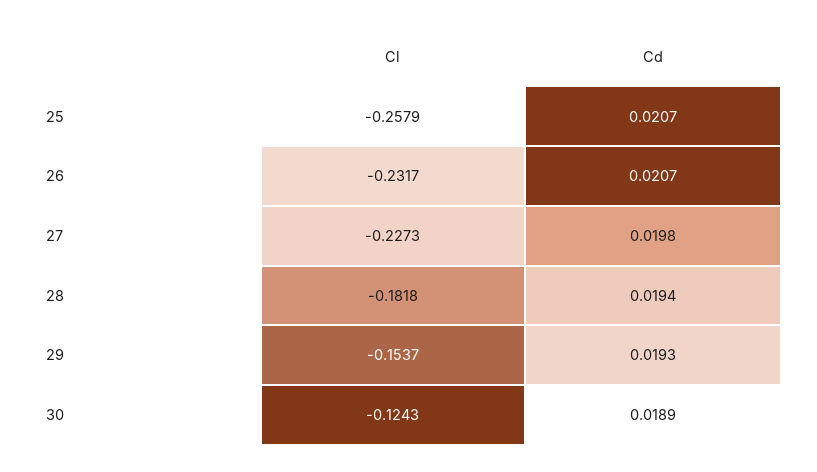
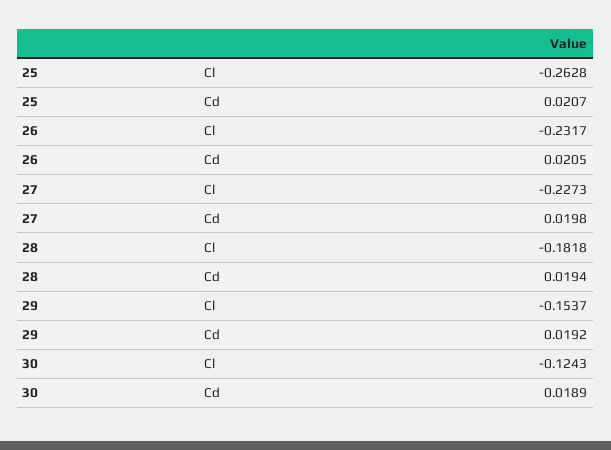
Cl, 25: -0.2579 -> -0.2628
Cd, 26: 0.0207 -> 0.0205
Cd, 29: 0.0193 -> 0.0192

